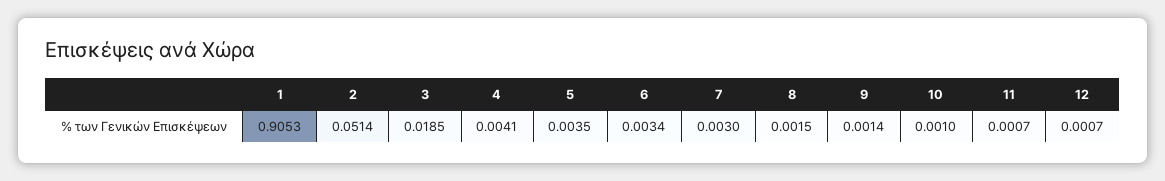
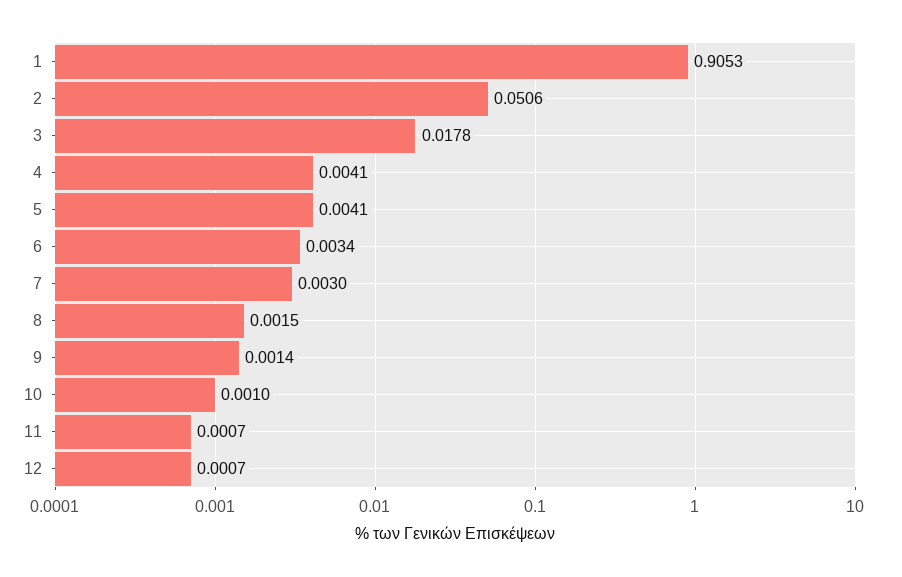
2: 0.0514 -> 0.0506
3: 0.0185 -> 0.0178
5: 0.0035 -> 0.0041

